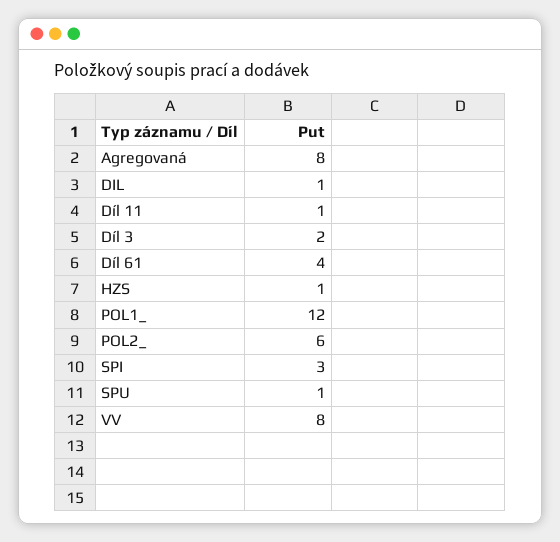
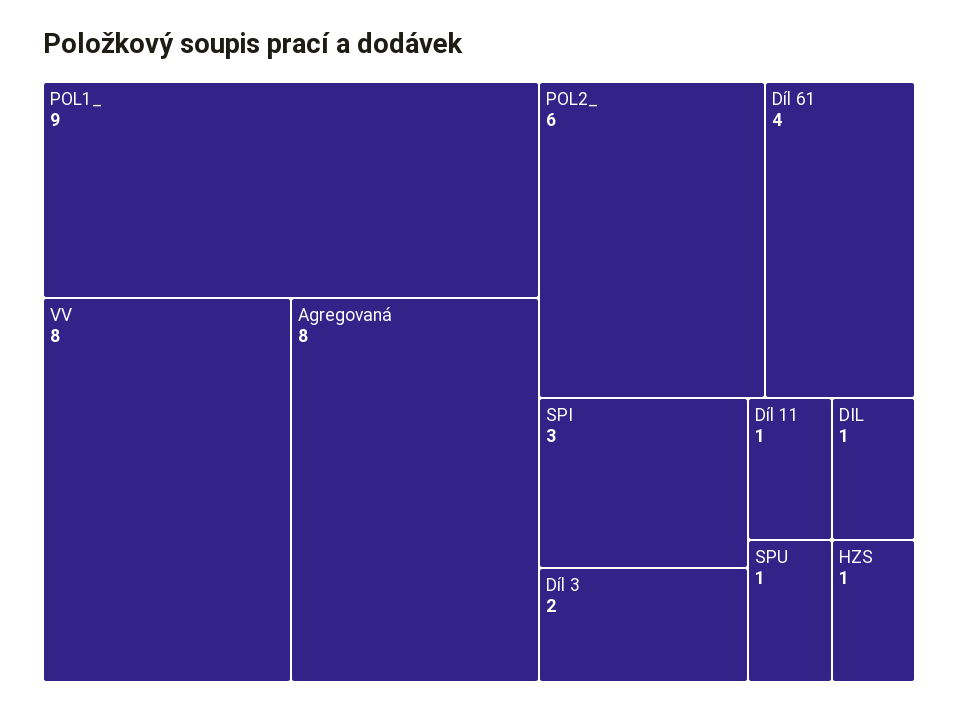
POL1_: 12 -> 9

